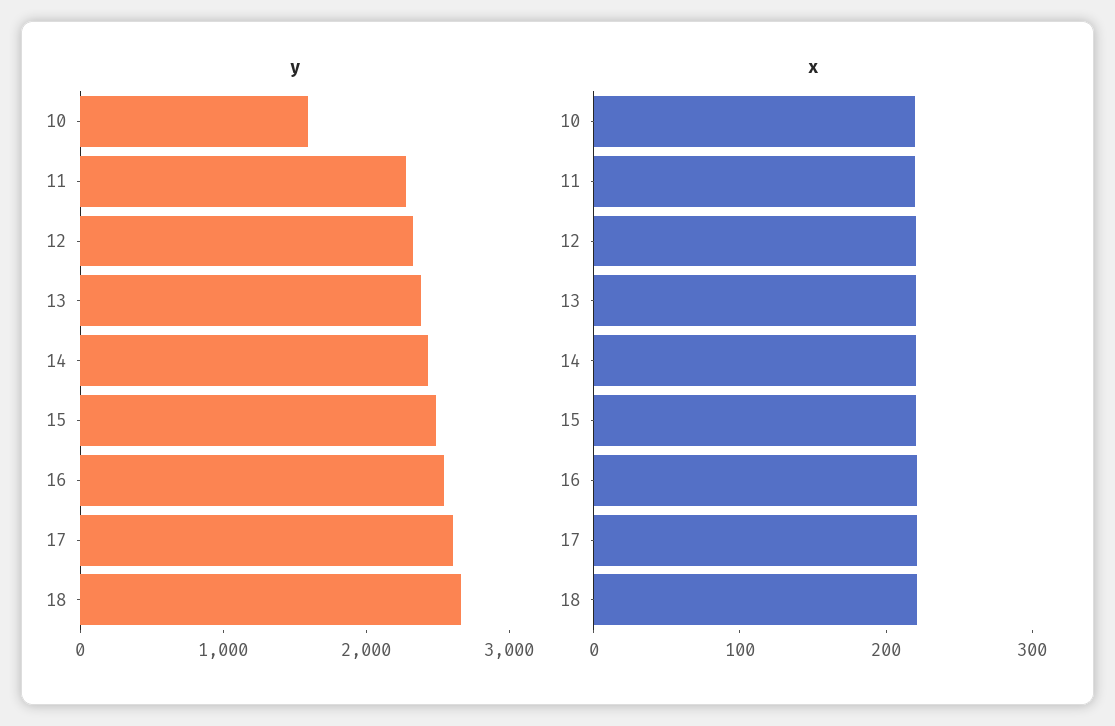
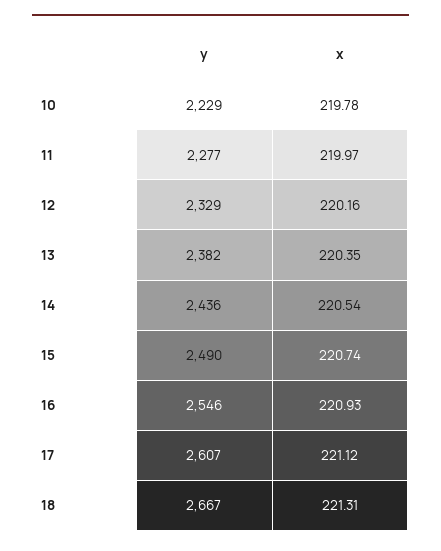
y, 10: 1600 -> 2229

